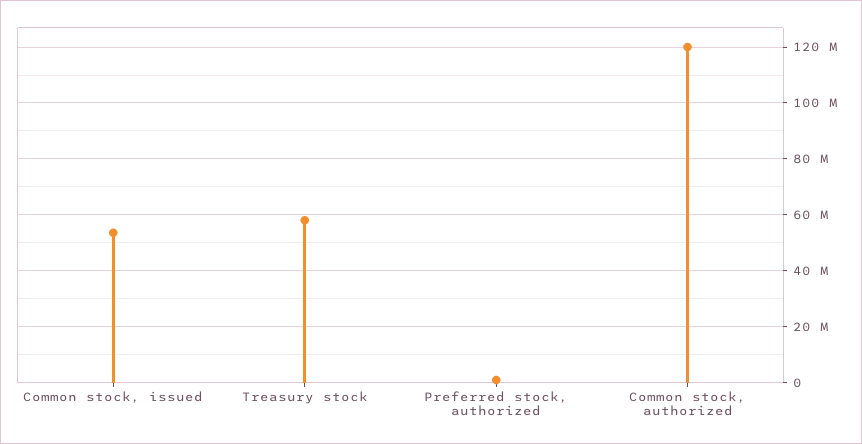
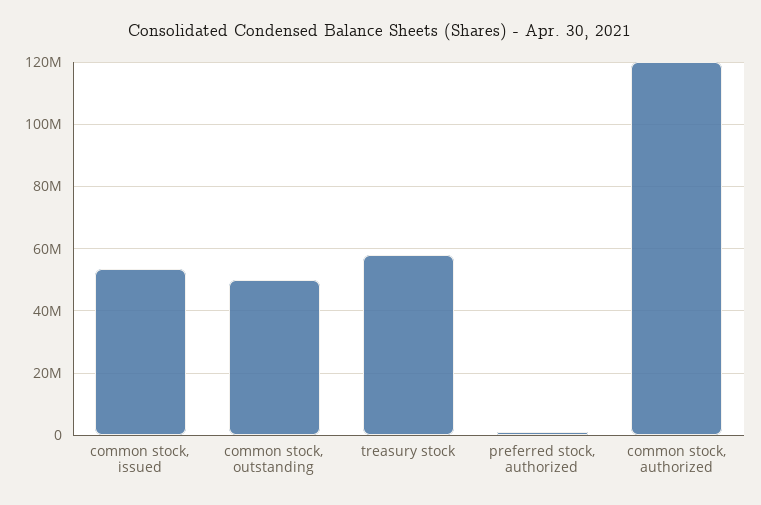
common stock, outstanding: none -> 50000000

